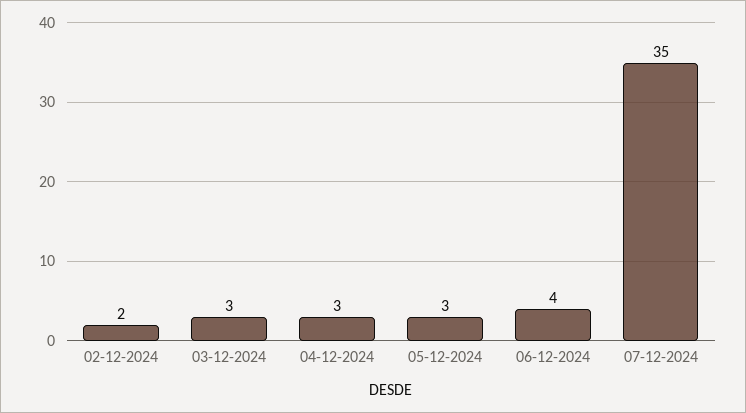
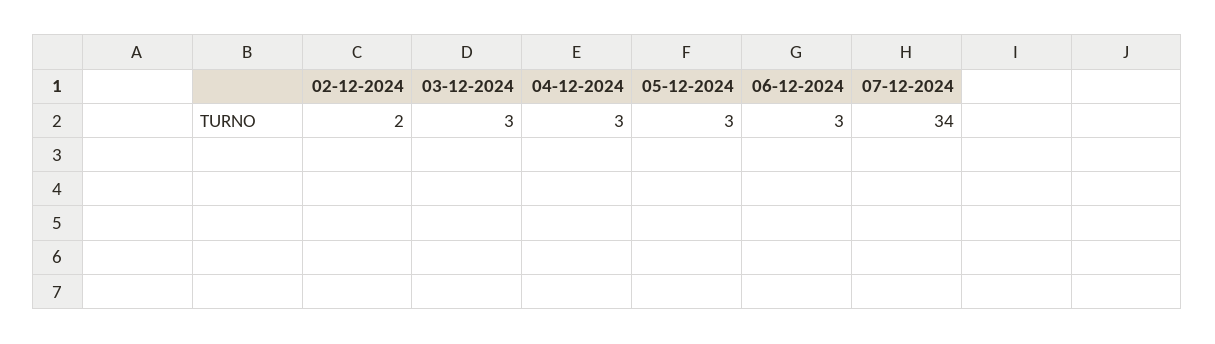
06-12-2024: 4 -> 3
07-12-2024: 35 -> 34

